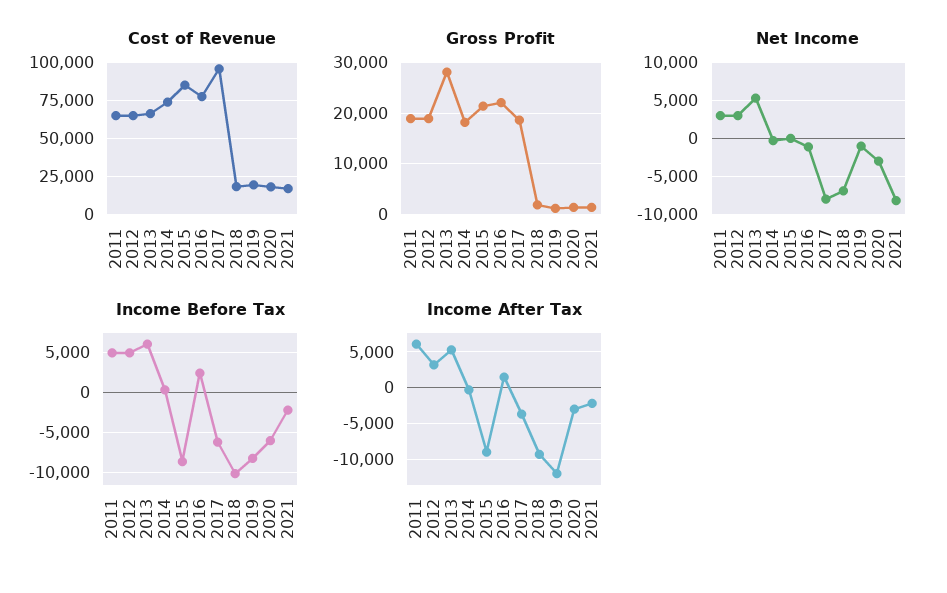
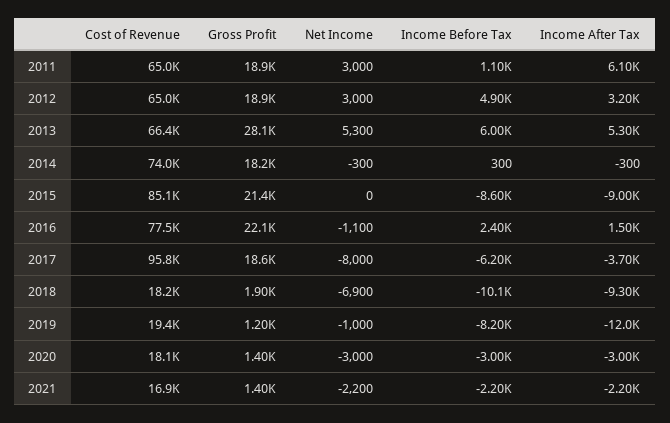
Net Income, 2021: -8000 -> -2200
Income Before Tax, 2011: 5000 -> 1100
Income Before Tax, 2020: -6000 -> -3000

